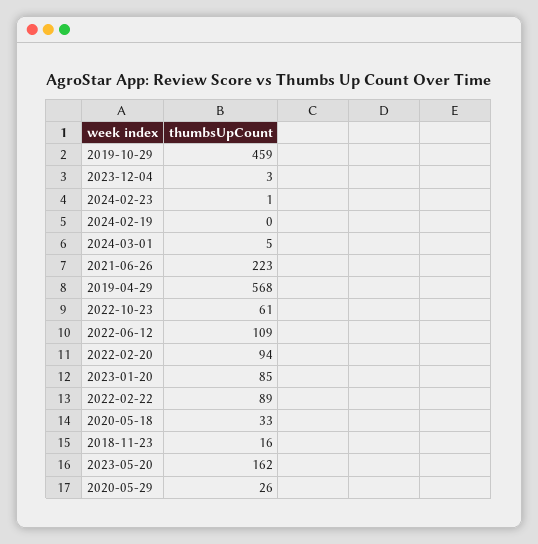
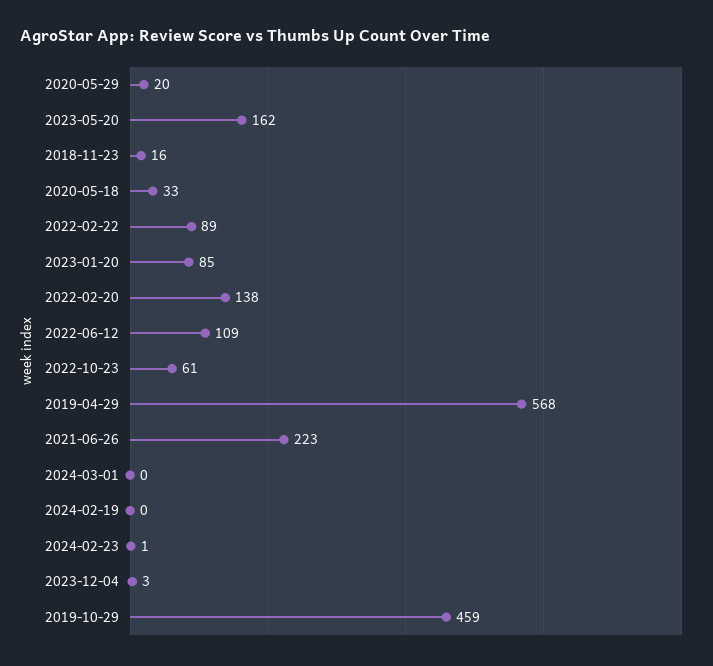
2024-03-01: 5 -> 0
2022-02-20: 94 -> 138
2020-05-29: 26 -> 20

